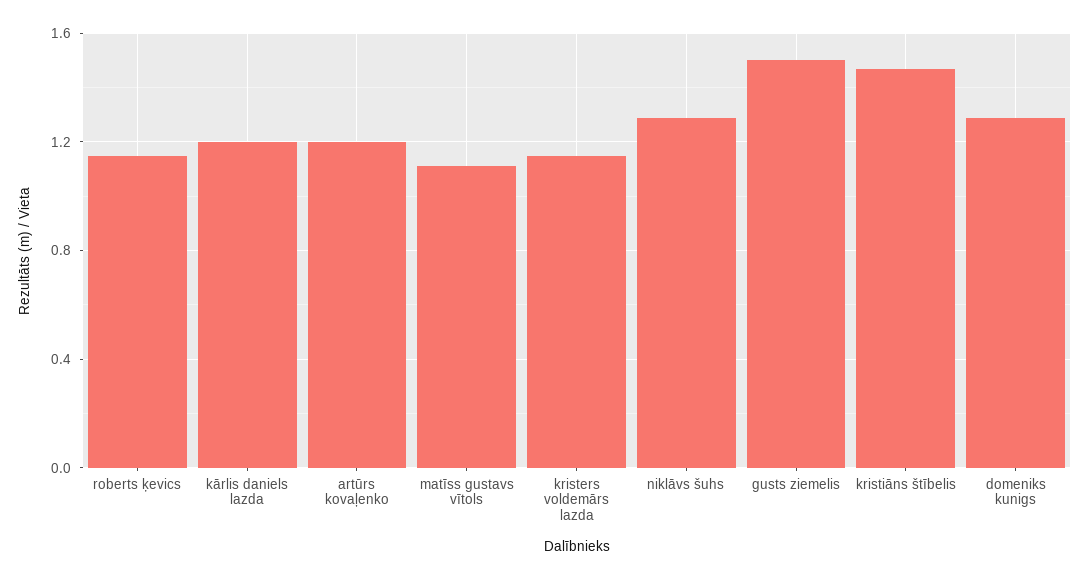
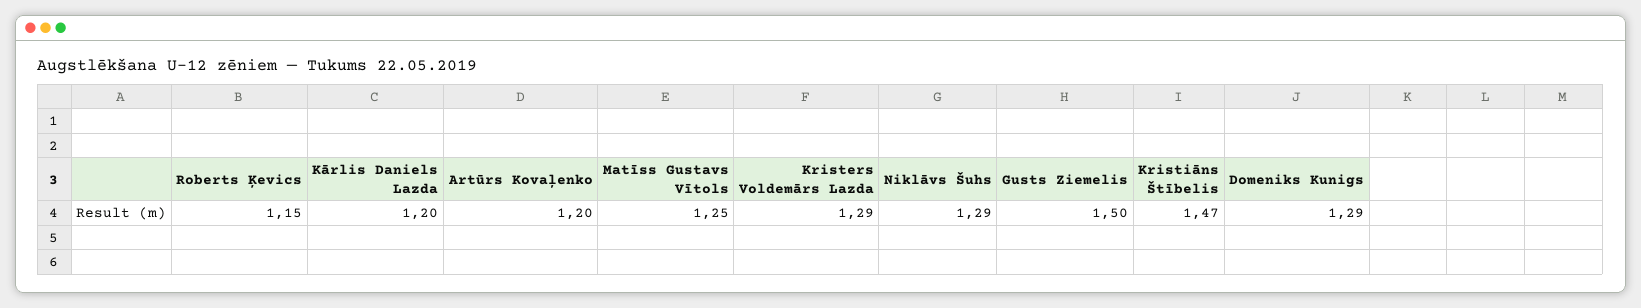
matīss gustavs vītols: 1.1 -> 1.25
kristers voldemārs lazda: 1.15 -> 1.29

